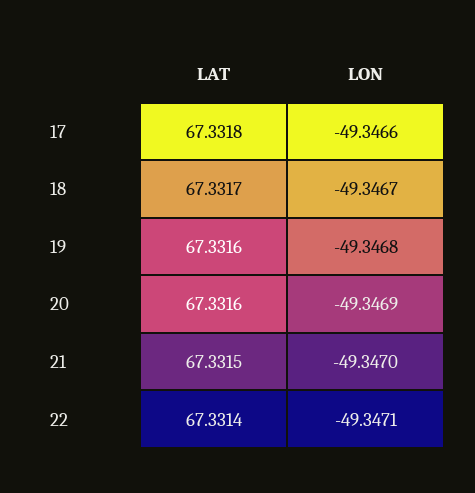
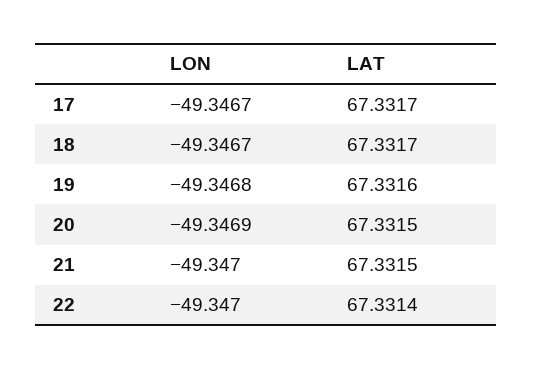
LAT, 17: 67.3318 -> 67.3317
LON, 17: -49.3466 -> -49.3467
LAT, 20: 67.3316 -> 67.3315
LON, 22: -49.3471 -> -49.347

